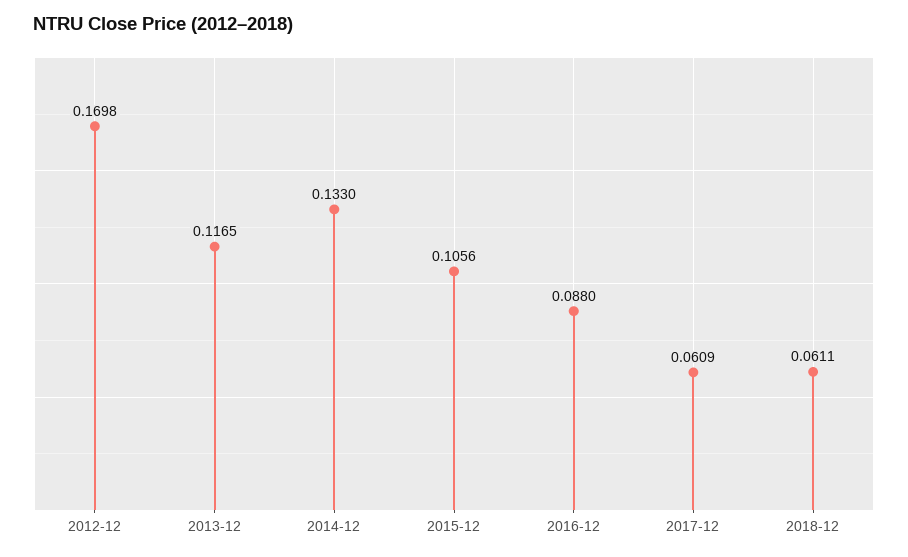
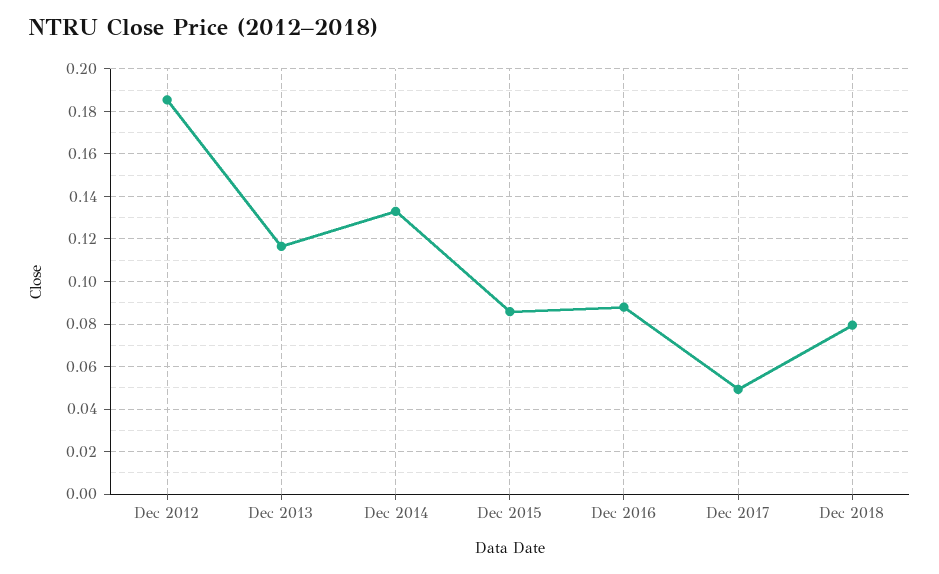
2012-12: 0.1698 -> 0.185
2015-12: 0.1056 -> 0.085
2017-12: 0.0609 -> 0.05
2018-12: 0.0611 -> 0.08

